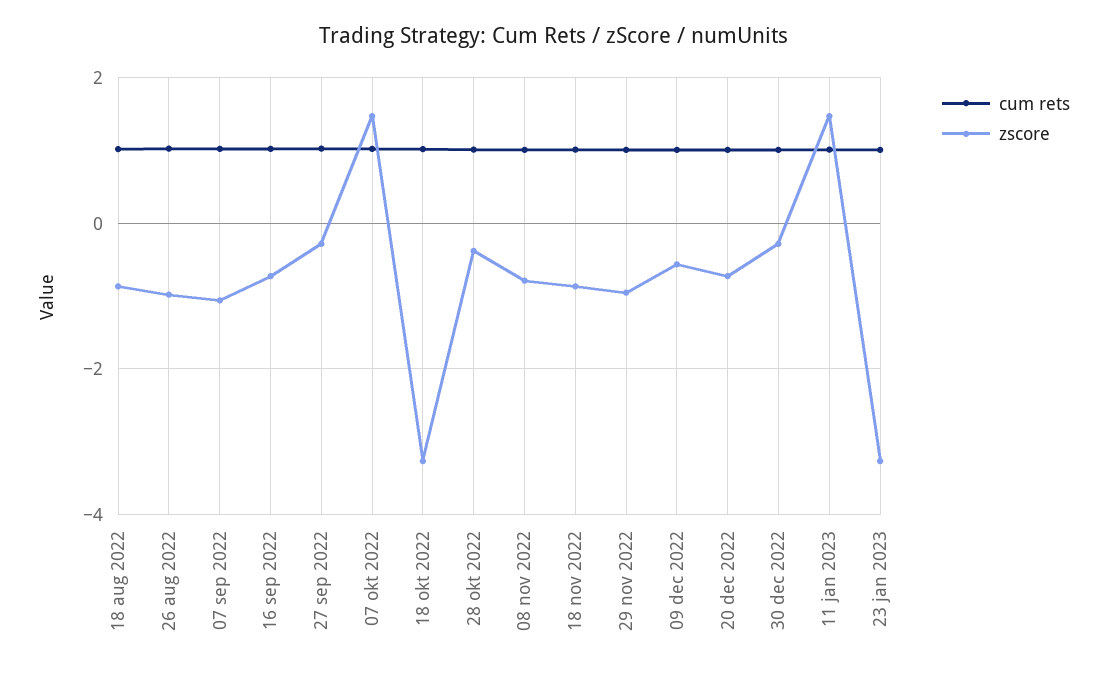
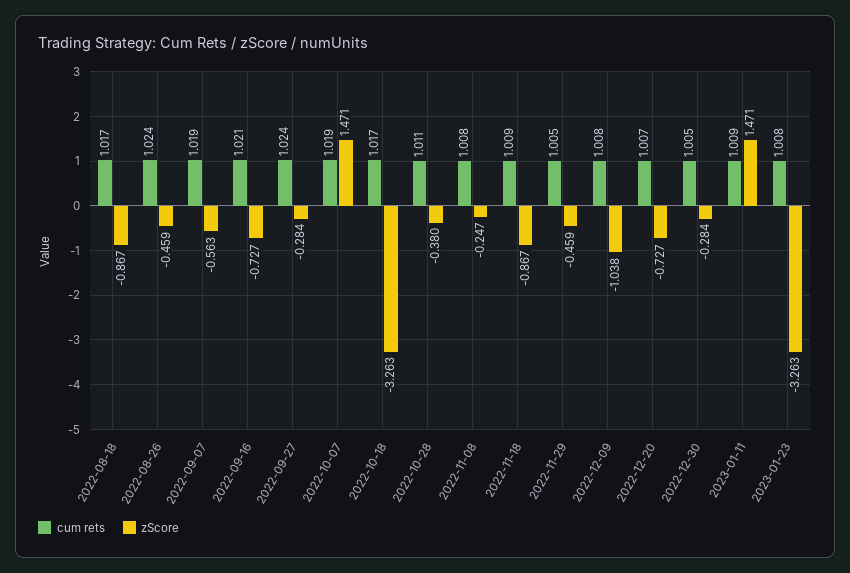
zscore, 26 aug 2022: -1 -> -0.459
zscore, 07 sep 2022: -1 -> -0.563
zscore, 08 nov 2022: -0.8 -> -0.247
zscore, 29 nov 2022: -1 -> -0.459
zscore, 09 dec 2022: -0.6 -> -1.038

